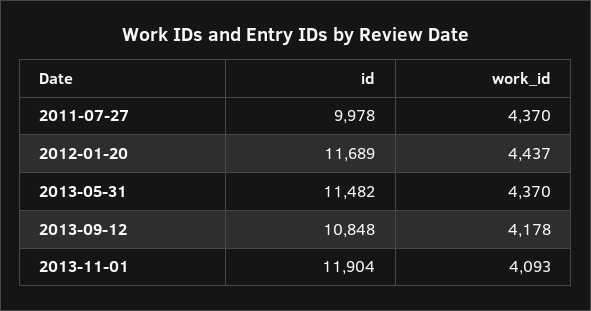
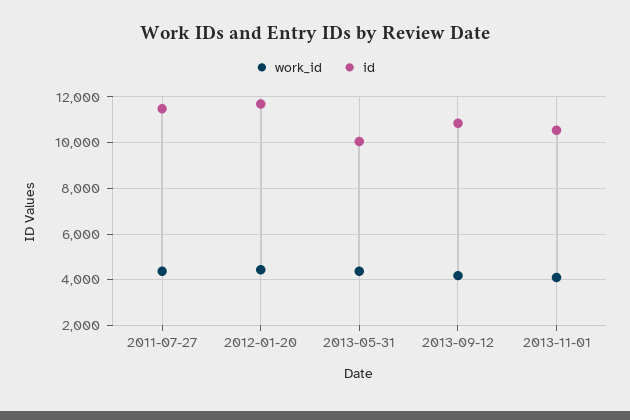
id, 2011-07-27: 9978 -> 11500
id, 2013-05-31: 11482 -> 10000
id, 2013-11-01: 11904 -> 10500

